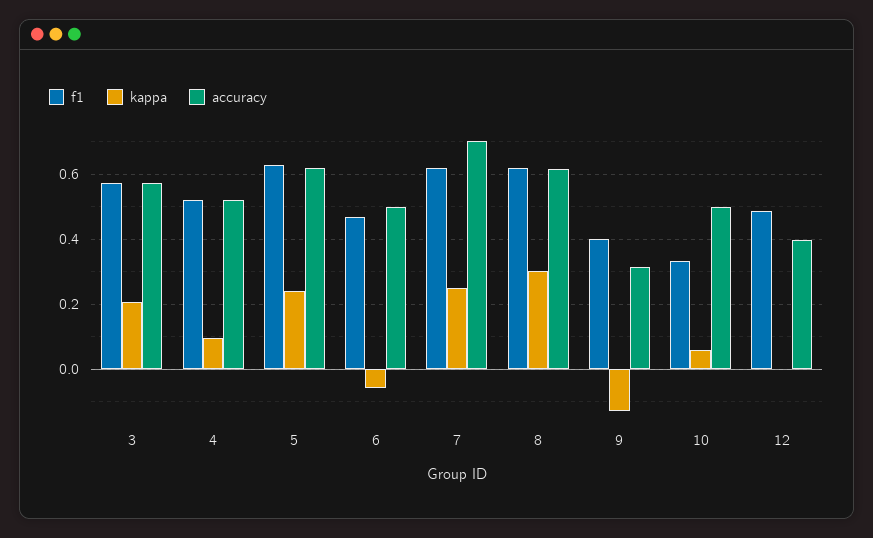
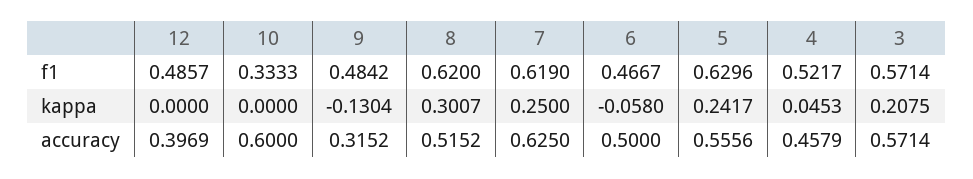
kappa, 4: 0.1 -> 0.0453
accuracy, 4: 0.52 -> 0.4579
accuracy, 5: 0.62 -> 0.5556
accuracy, 7: 0.7 -> 0.625
accuracy, 8: 0.62 -> 0.5152
f1, 9: 0.4 -> 0.4842
kappa, 10: 0.06 -> 0
accuracy, 10: 0.5 -> 0.6

